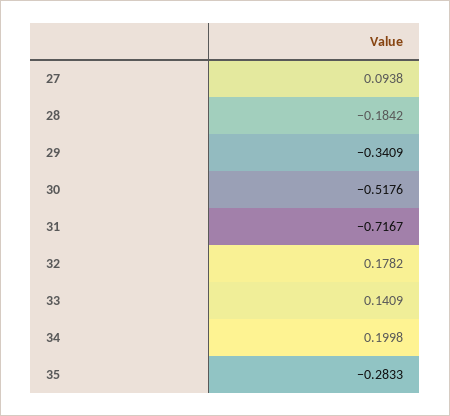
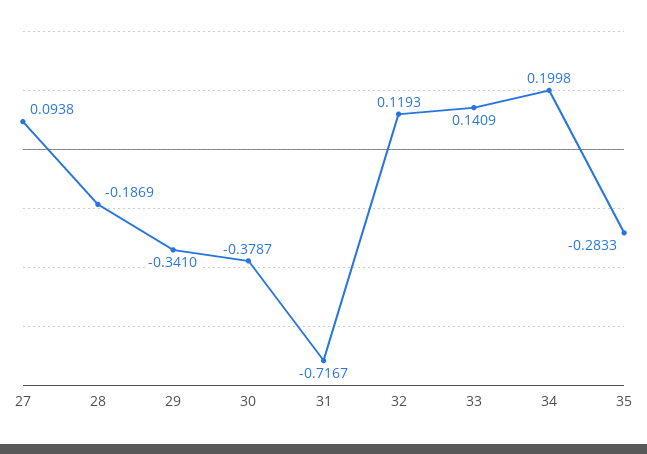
28: -0.1842 -> -0.1869
29: -0.3409 -> -0.341
30: -0.5176 -> -0.3787
32: 0.1782 -> 0.1193

